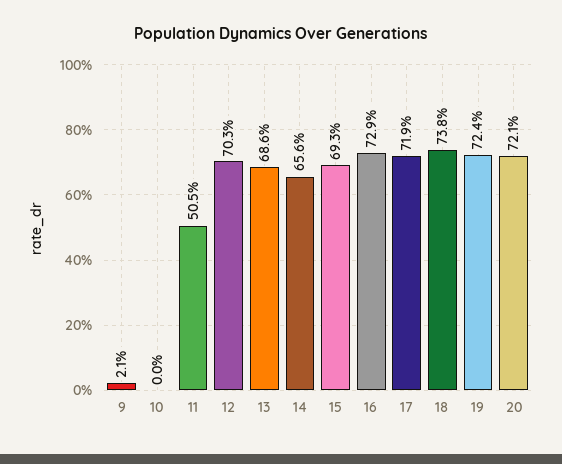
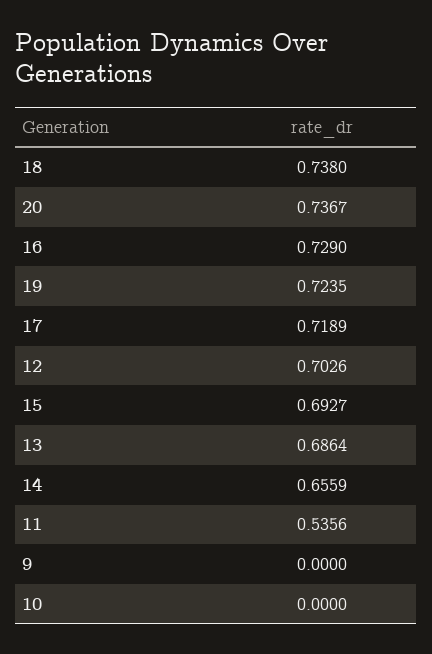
9: 0.021 -> 0
11: 0.505 -> 0.5356
20: 0.721 -> 0.7367

